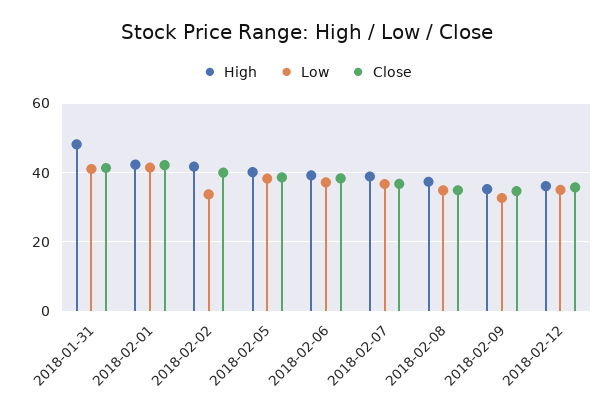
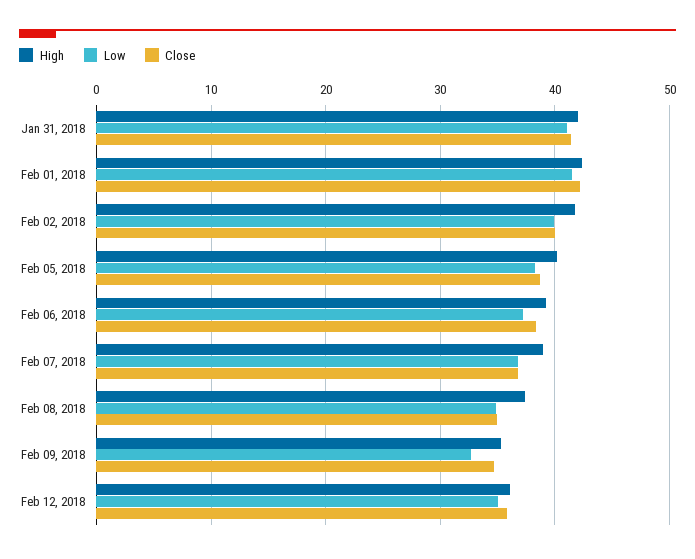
High, 2018-01-31: 48 -> 42
Low, 2018-02-02: 34 -> 40

